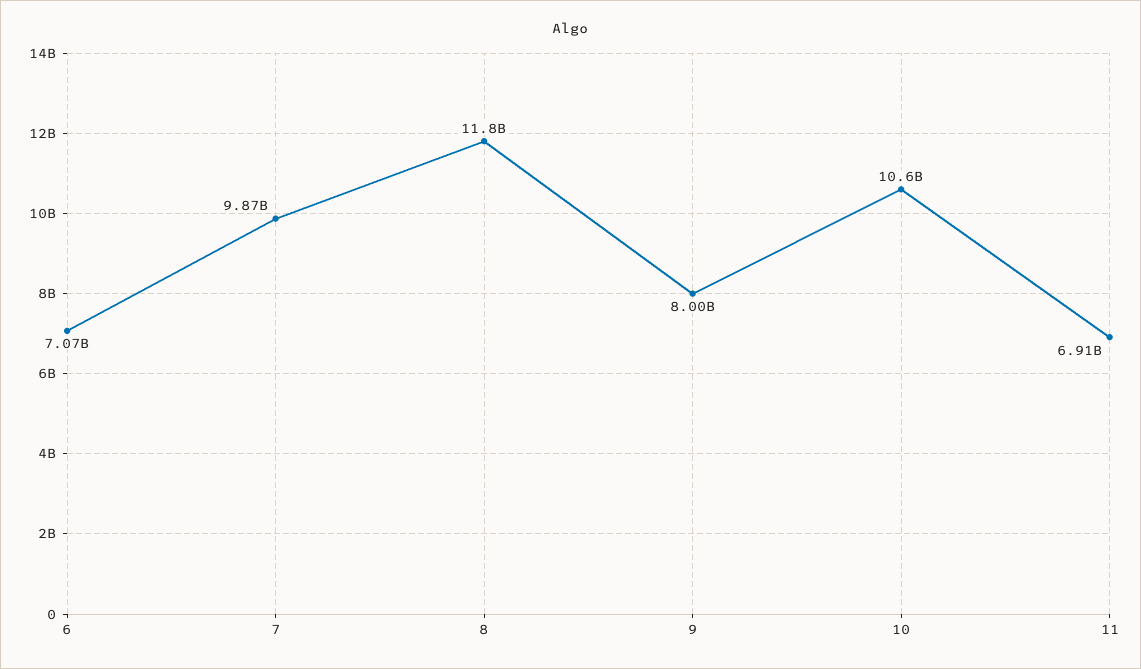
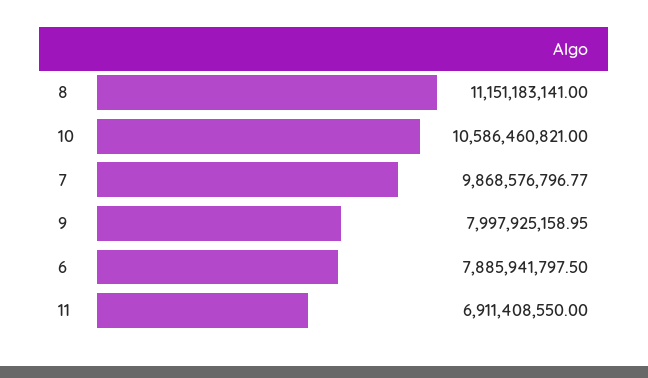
6: 7070000000 -> 7885941797.5
8: 11800000000 -> 11151183141

